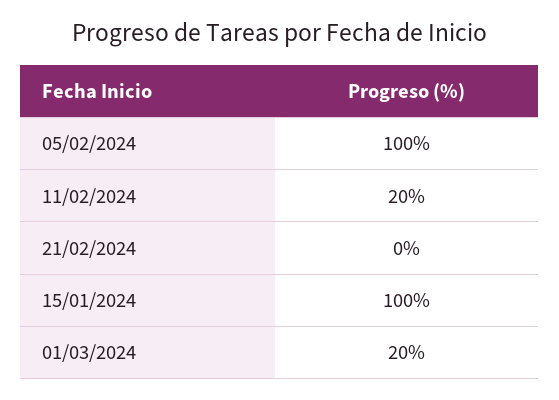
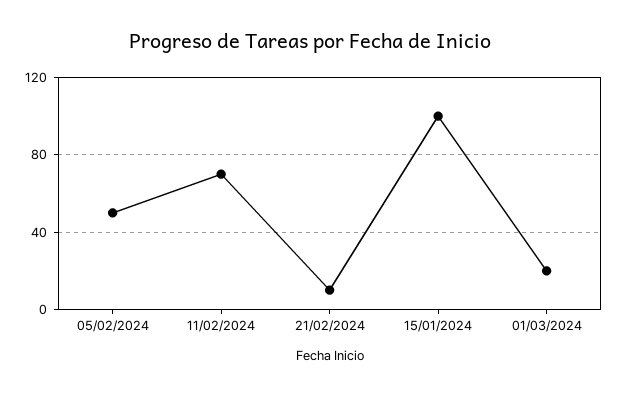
05/02/2024: 100 -> 50
11/02/2024: 20 -> 70
21/02/2024: 0 -> 10

